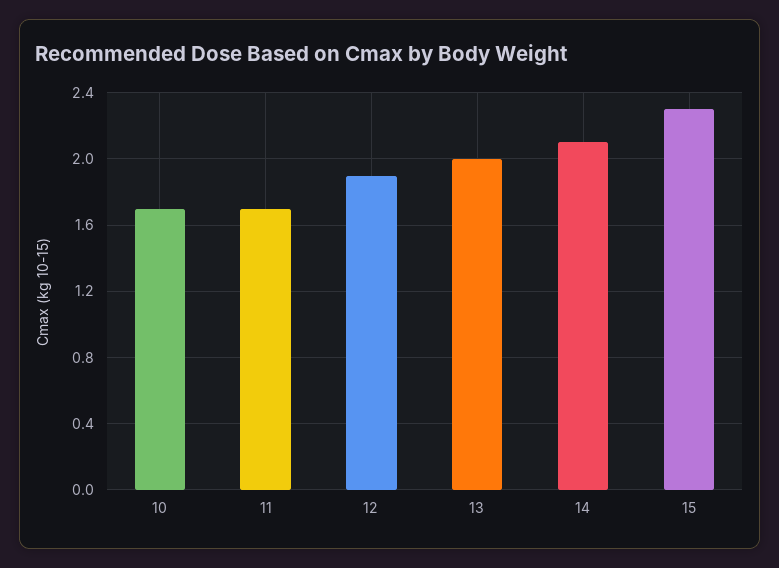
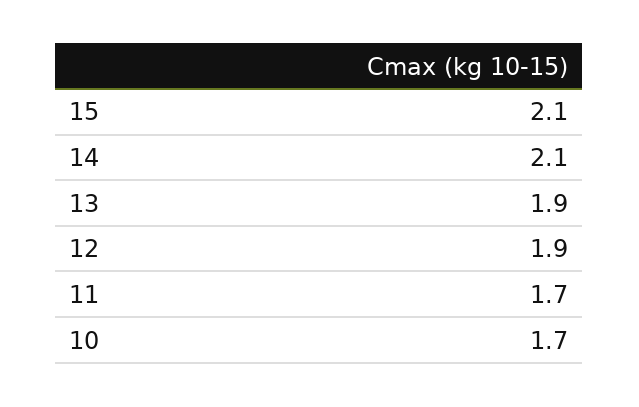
13: 2 -> 1.9
15: 2.3 -> 2.1

